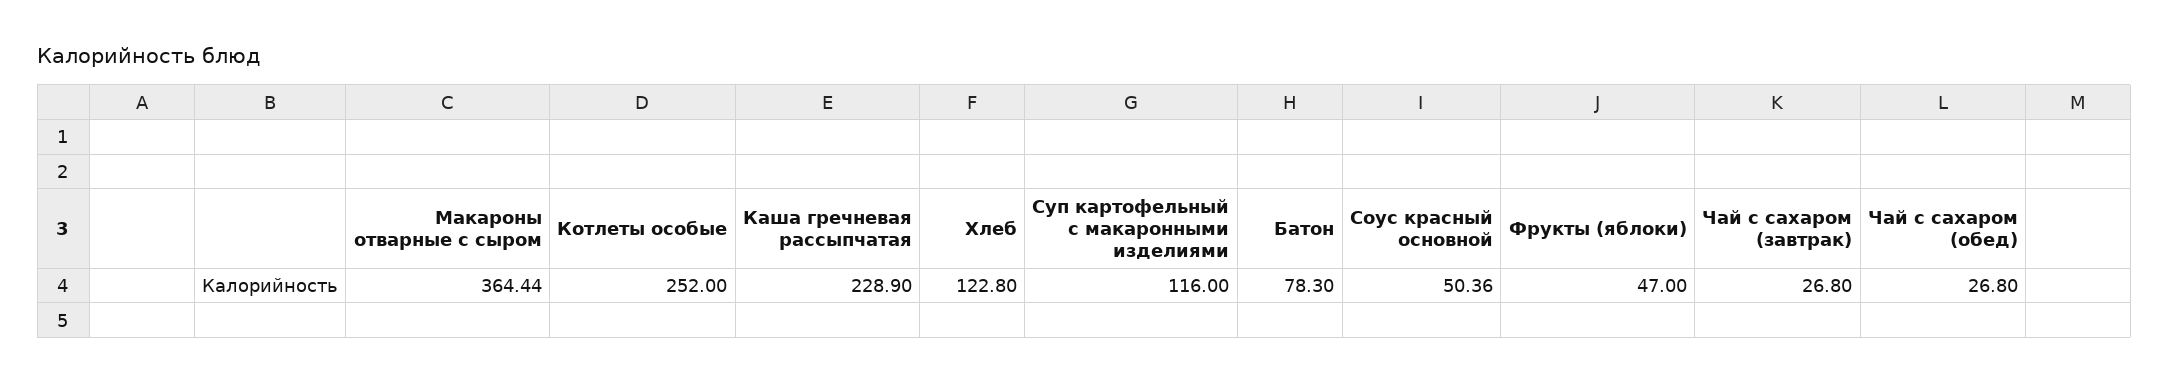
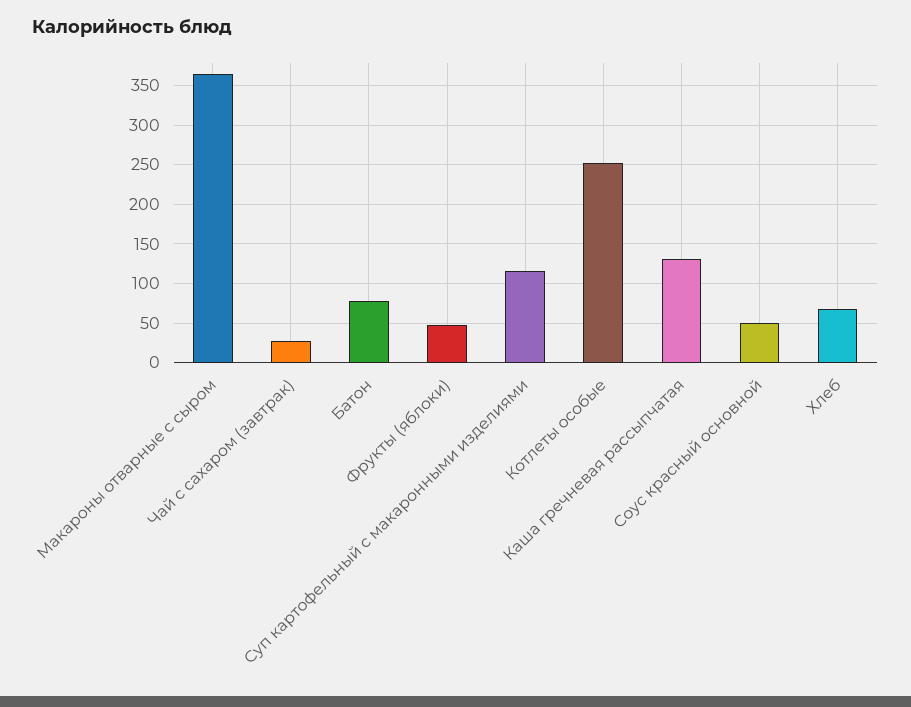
Каша гречневая рассыпчатая: 228.9 -> 130
Хлеб: 122.8 -> 70
Чай с сахаром (обед): 26.8 -> none

